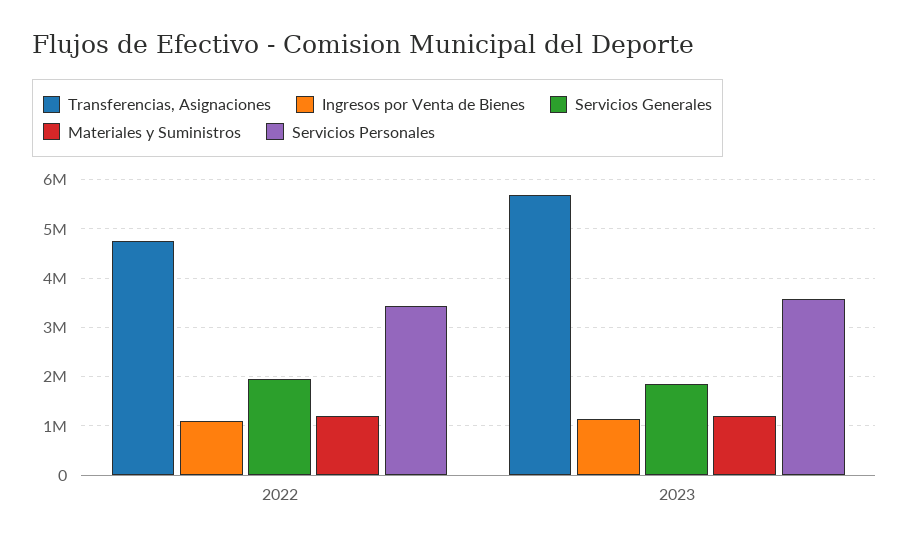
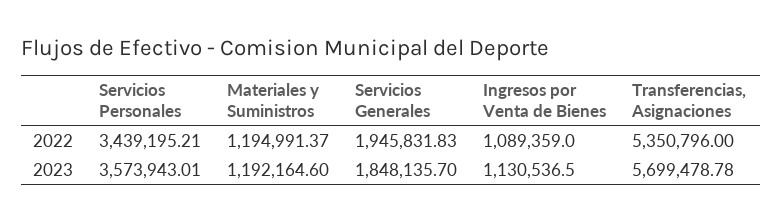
Transferencias, Asignaciones, 2022: 4800000 -> 5350796

